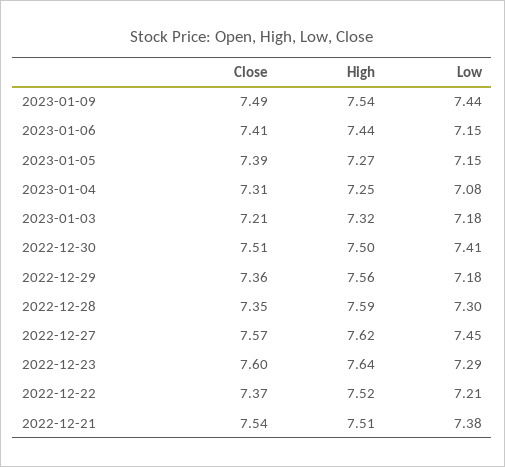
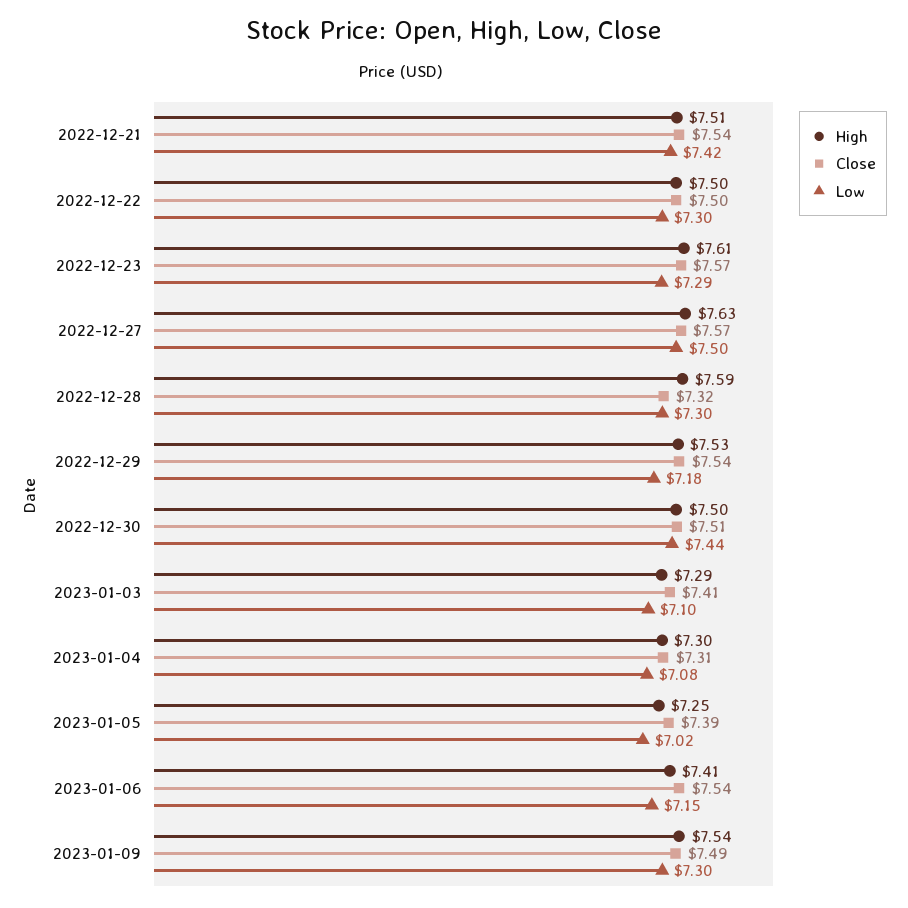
Low, 2023-01-09: 7.44 -> 7.3
Close, 2023-01-06: 7.41 -> 7.54
High, 2023-01-06: 7.44 -> 7.41
High, 2023-01-05: 7.27 -> 7.25
Low, 2023-01-05: 7.15 -> 7.02
High, 2023-01-04: 7.25 -> 7.3
Close, 2023-01-03: 7.21 -> 7.41
High, 2023-01-03: 7.32 -> 7.29
Low, 2023-01-03: 7.18 -> 7.1
Low, 2022-12-30: 7.41 -> 7.44
Close, 2022-12-29: 7.36 -> 7.54
High, 2022-12-29: 7.56 -> 7.53
Close, 2022-12-28: 7.35 -> 7.32
High, 2022-12-27: 7.62 -> 7.63
Low, 2022-12-27: 7.45 -> 7.5
Close, 2022-12-23: 7.6 -> 7.57
High, 2022-12-23: 7.64 -> 7.61
Close, 2022-12-22: 7.37 -> 7.5
High, 2022-12-22: 7.52 -> 7.5
Low, 2022-12-22: 7.21 -> 7.3
Low, 2022-12-21: 7.38 -> 7.42

